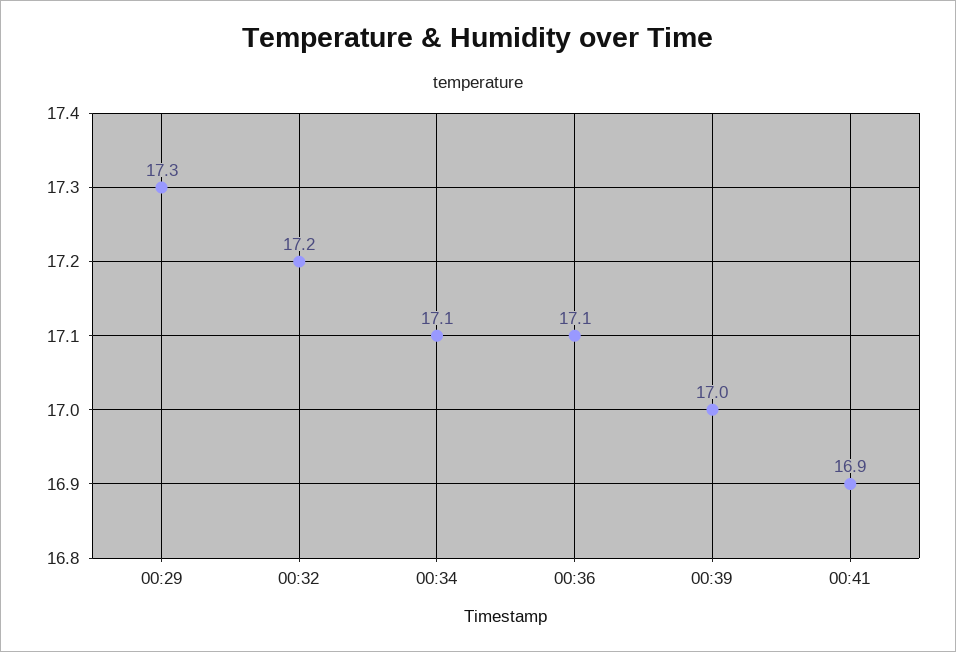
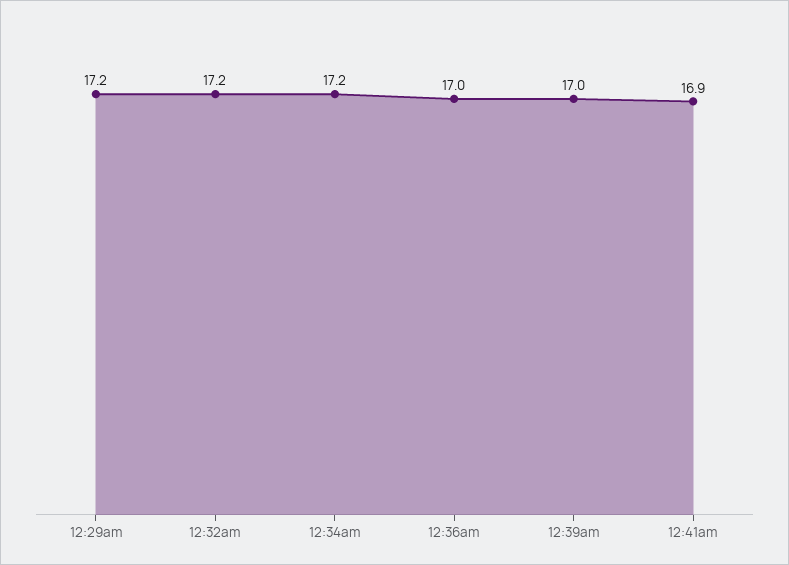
00:29: 17.3 -> 17.2
00:34: 17.1 -> 17.2
00:36: 17.1 -> 17

